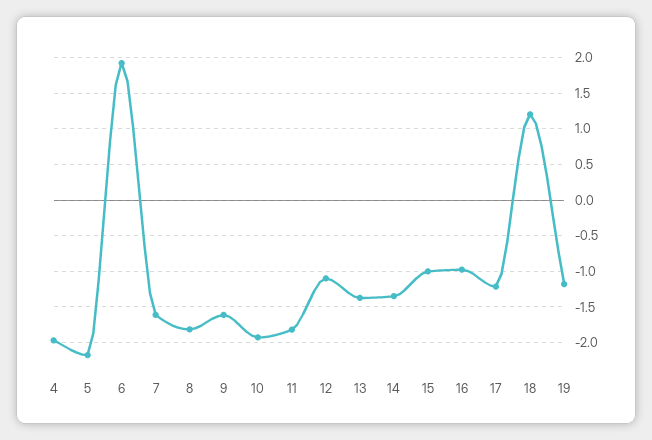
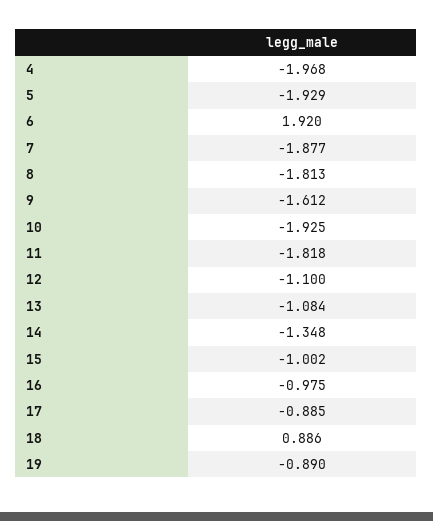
5: -2.2 -> -1.929
7: -1.6 -> -1.877
13: -1.4 -> -1.084
17: -1.2 -> -0.885
18: 1.2 -> 0.886
19: -1.2 -> -0.89

